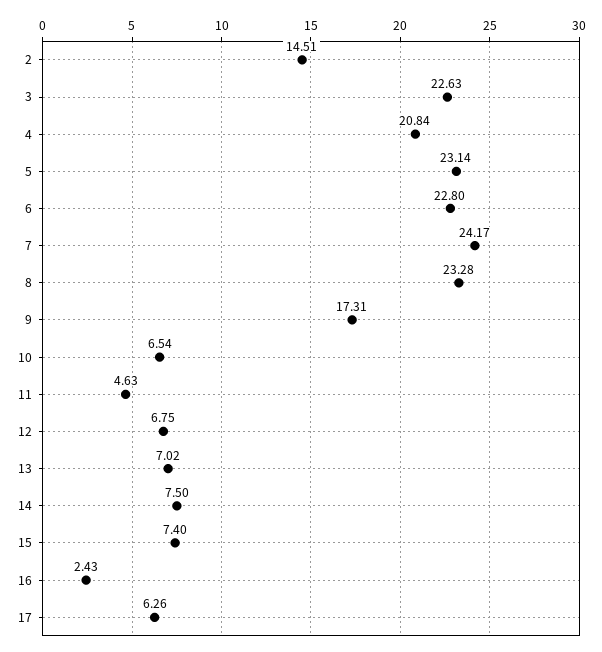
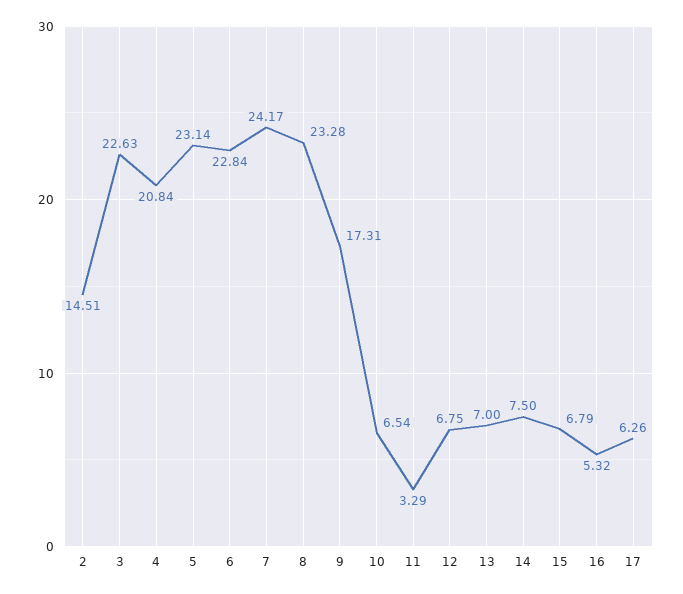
6: 22.8 -> 22.84
11: 4.63 -> 3.29
13: 7.02 -> 7
15: 7.4 -> 6.79
16: 2.43 -> 5.32

